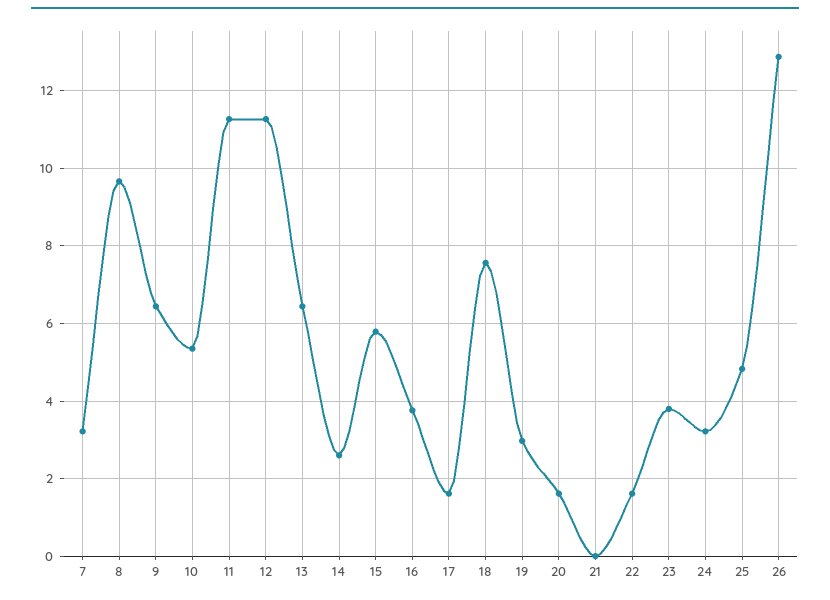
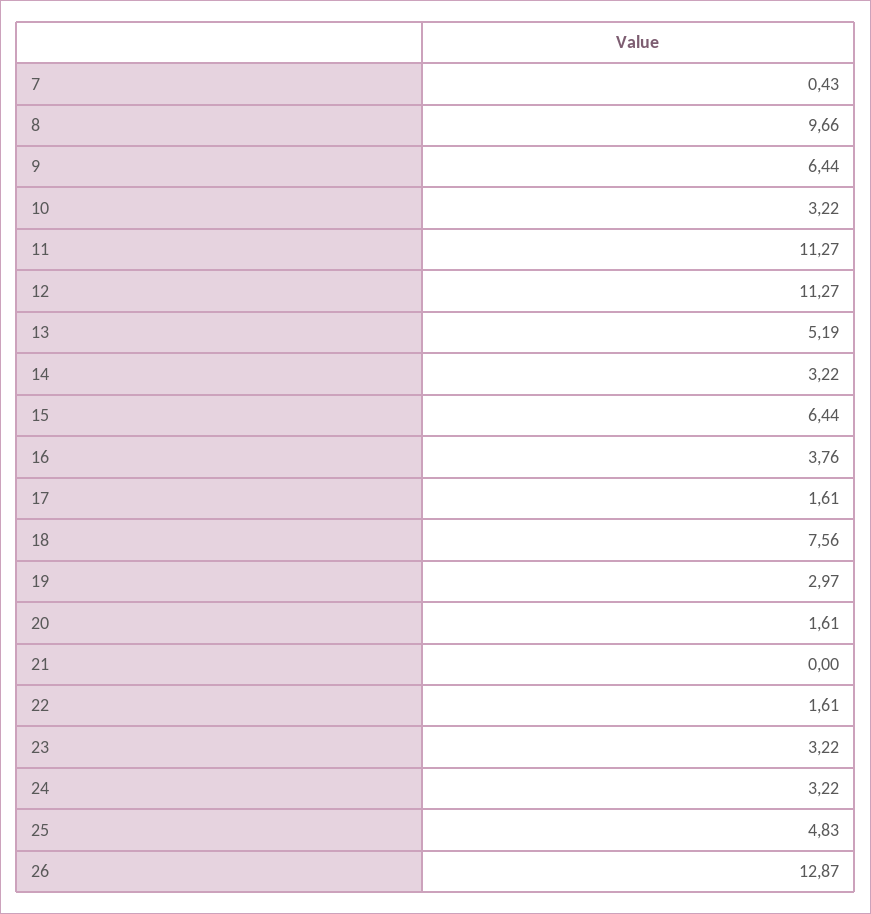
7: 3.2 -> 0.43
10: 5.4 -> 3.22
13: 6.4 -> 5.19
14: 2.6 -> 3.22
15: 5.8 -> 6.44
23: 3.8 -> 3.22

